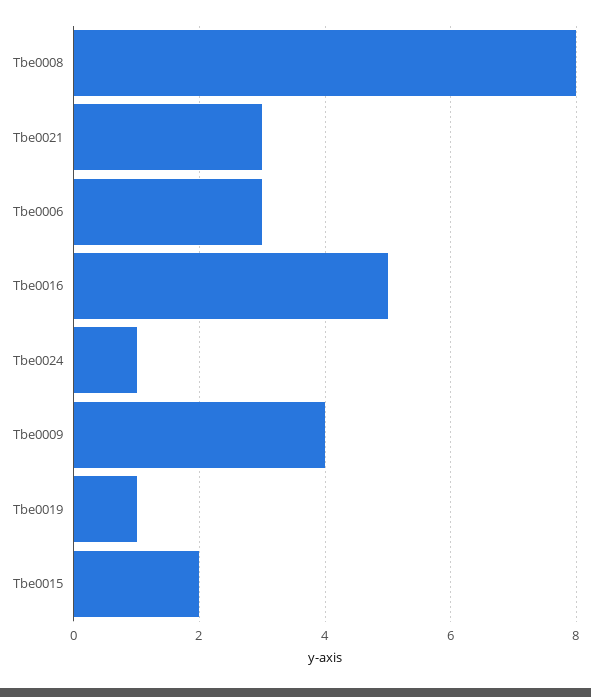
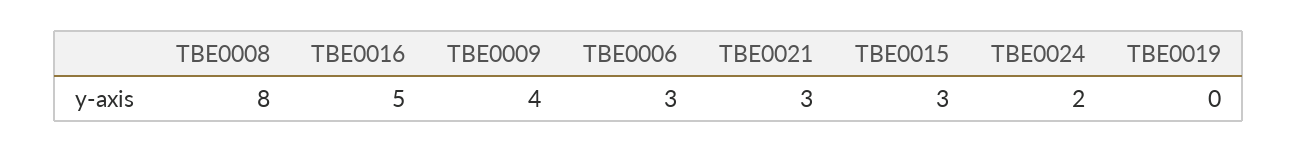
Tbe0024: 1 -> 2
Tbe0019: 1 -> 0
Tbe0015: 2 -> 3

